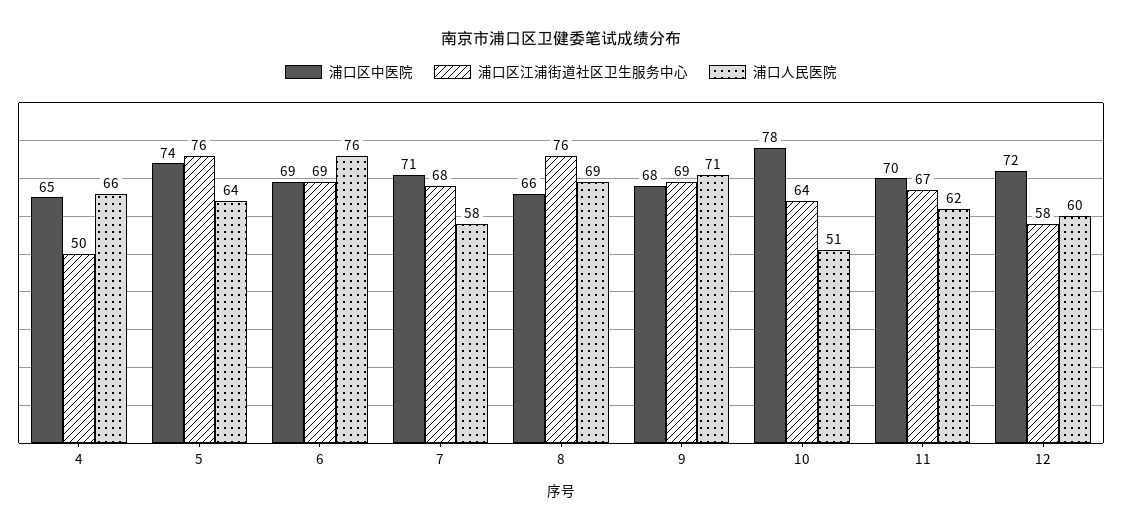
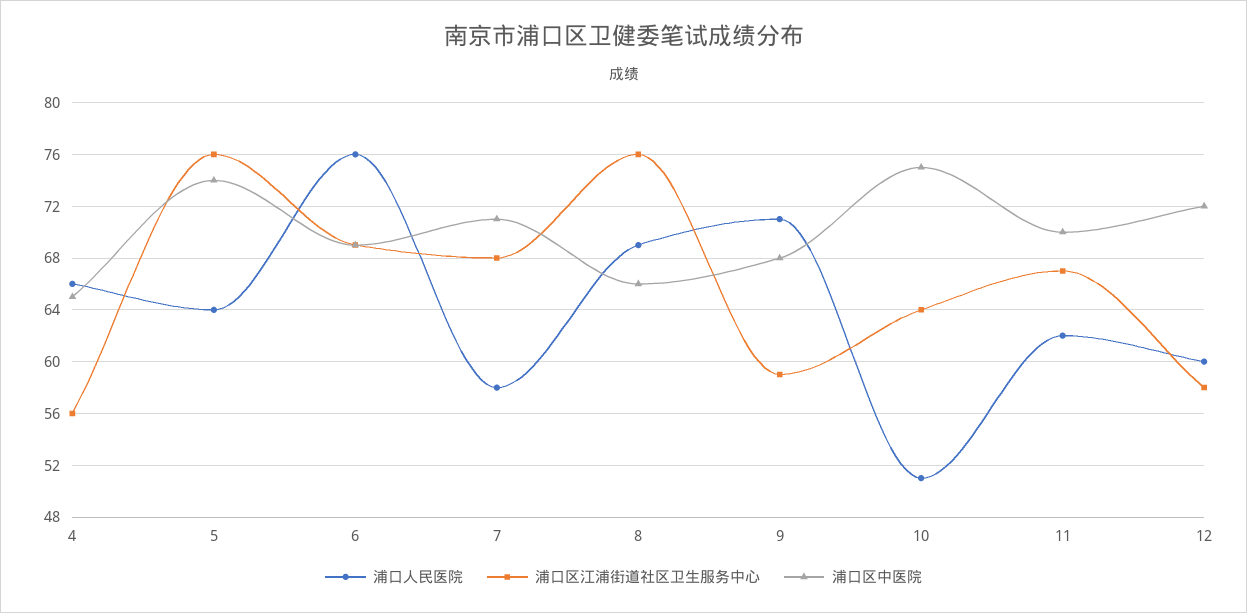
浦口区江浦街道社区卫生服务中心, 4: 50 -> 56
浦口区江浦街道社区卫生服务中心, 9: 69 -> 59
浦口区中医院, 10: 78 -> 75

